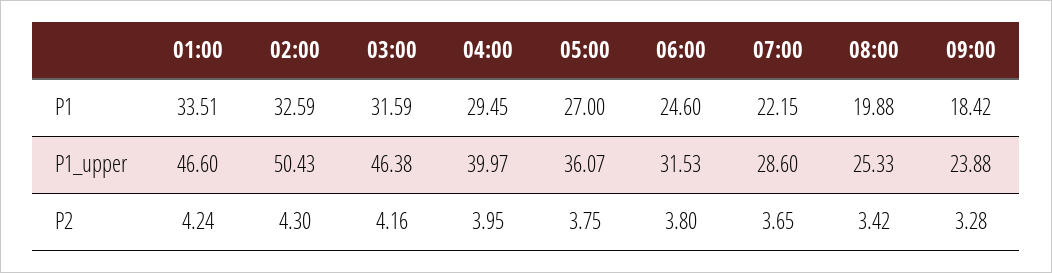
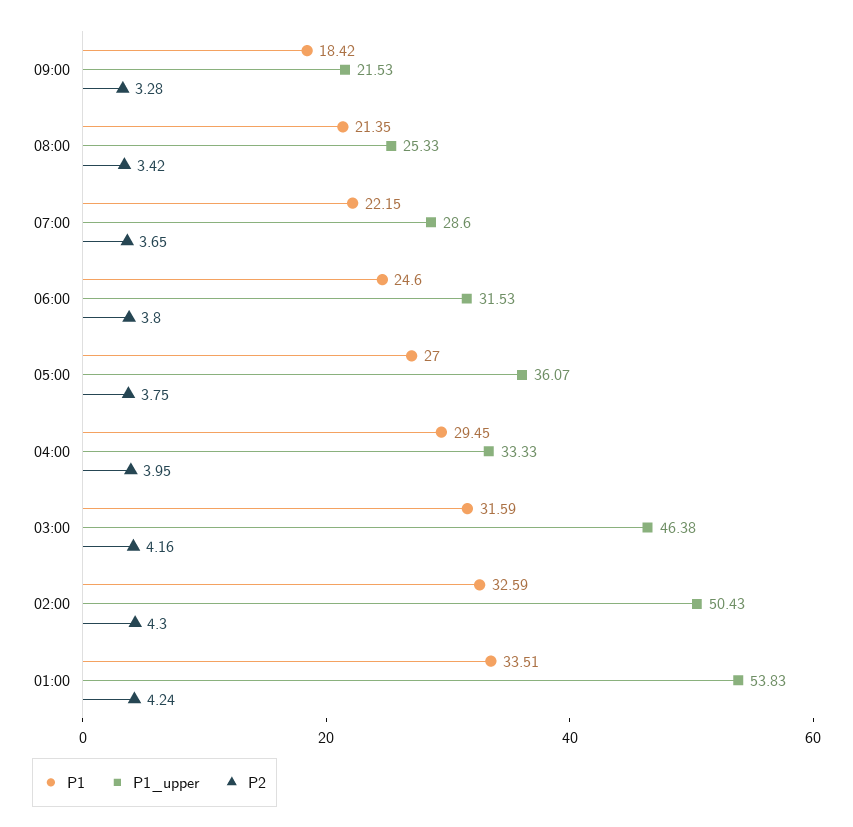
P1, 08:00: 19.88 -> 21.35
P1_upper, 01:00: 46.6 -> 53.83
P1_upper, 04:00: 39.97 -> 33.33
P1_upper, 09:00: 23.88 -> 21.53

